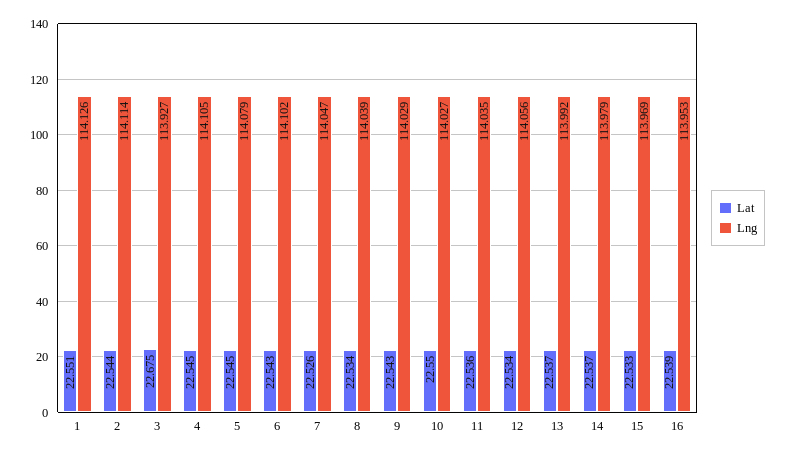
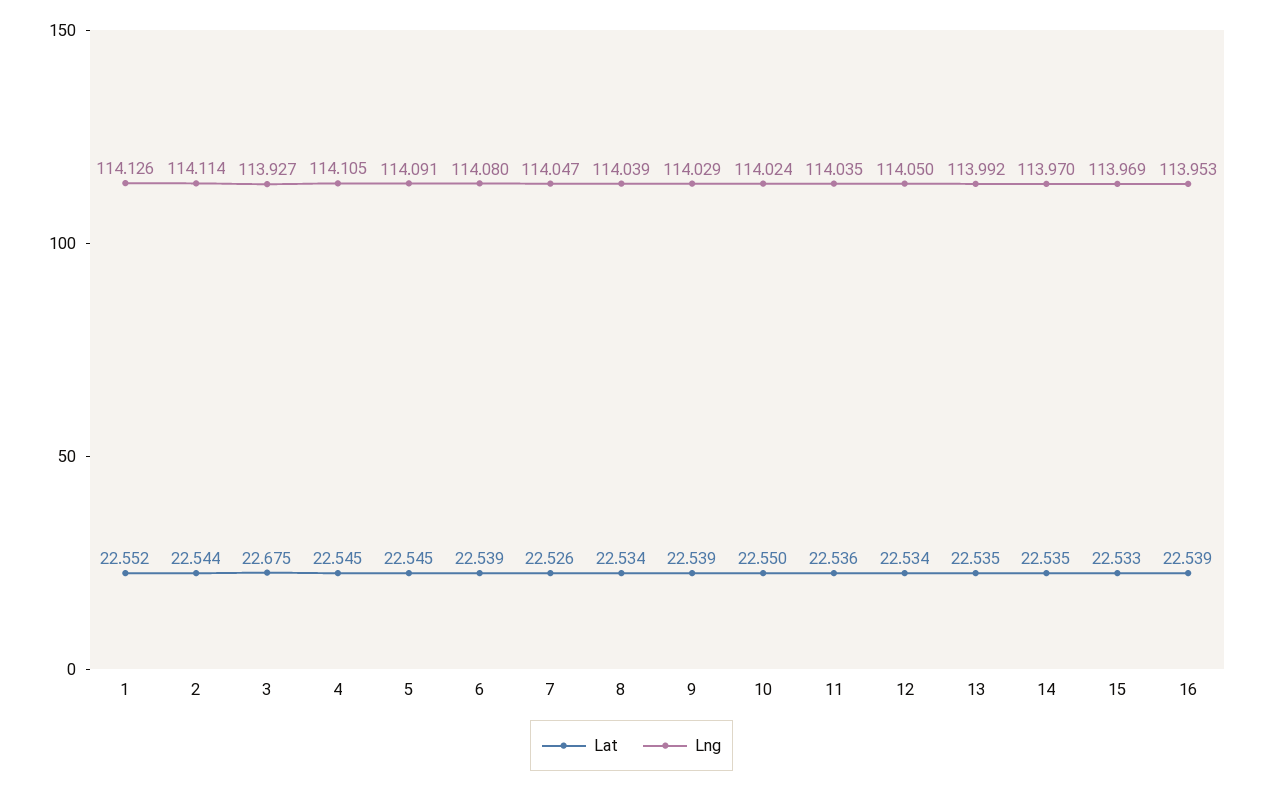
Lat, 1: 22.551 -> 22.552
Lng, 5: 114.079 -> 114.091
Lat, 6: 22.543 -> 22.539
Lng, 6: 114.102 -> 114.08
Lat, 9: 22.543 -> 22.539
Lng, 10: 114.027 -> 114.024
Lng, 12: 114.056 -> 114.05
Lat, 13: 22.537 -> 22.535
Lat, 14: 22.537 -> 22.535
Lng, 14: 113.979 -> 113.97

